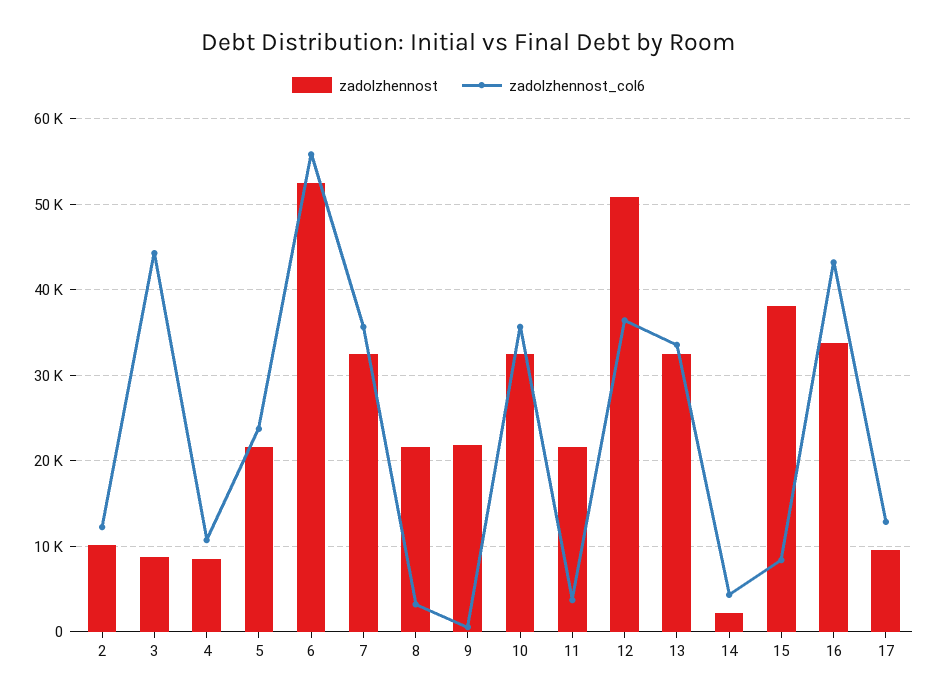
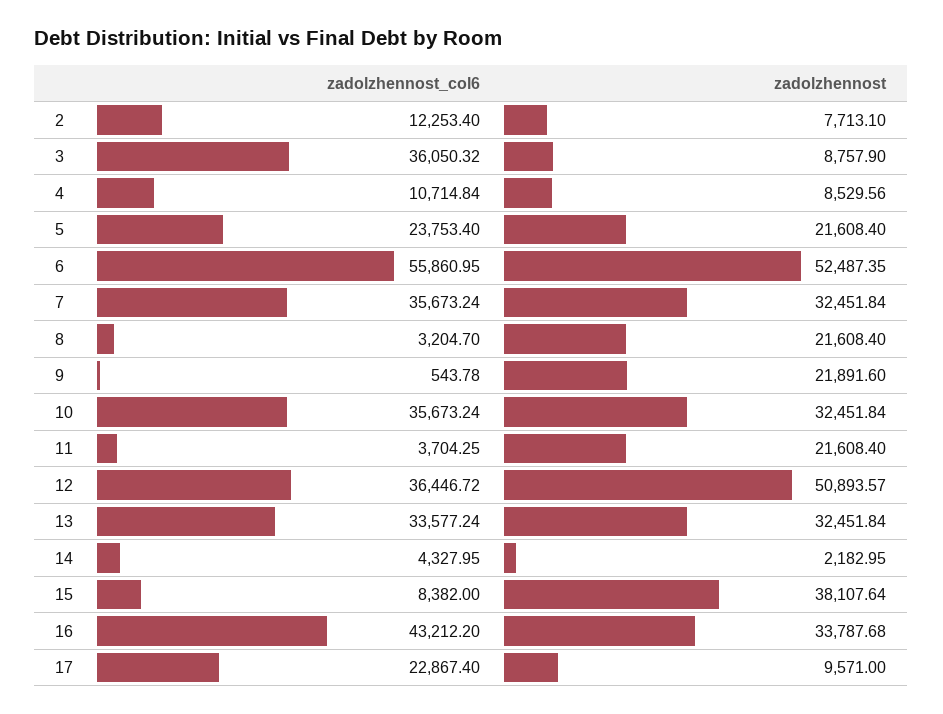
zadolzhennost, 2: 10000 -> 7713.1
zadolzhennost_col6, 3: 44000 -> 36050.32
zadolzhennost_col6, 17: 13000 -> 22867.4

